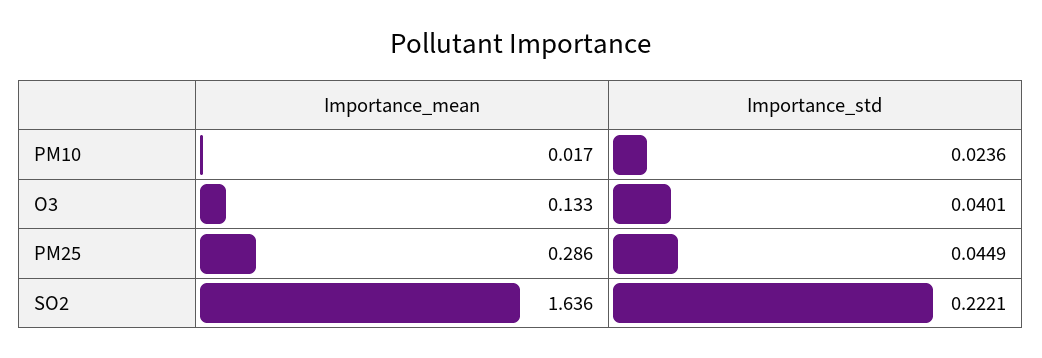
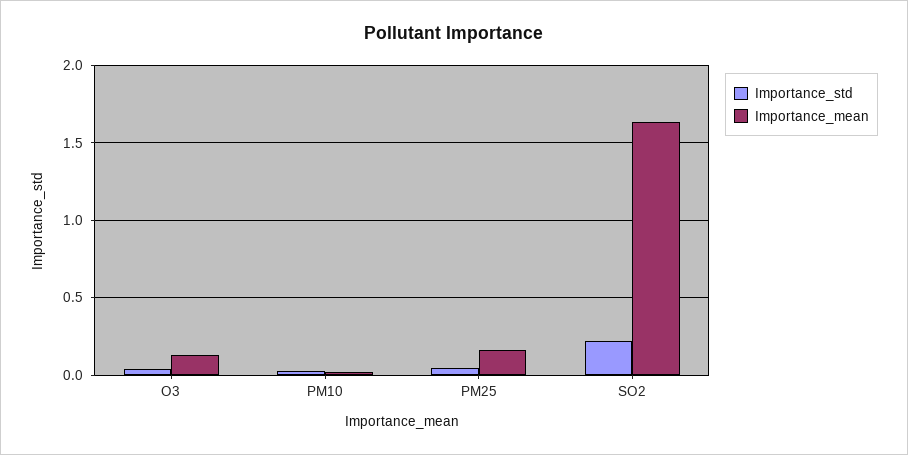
Importance_mean, PM25: 0.286 -> 0.15

